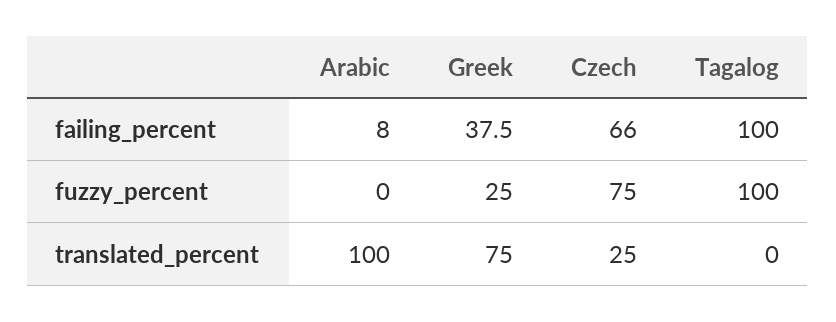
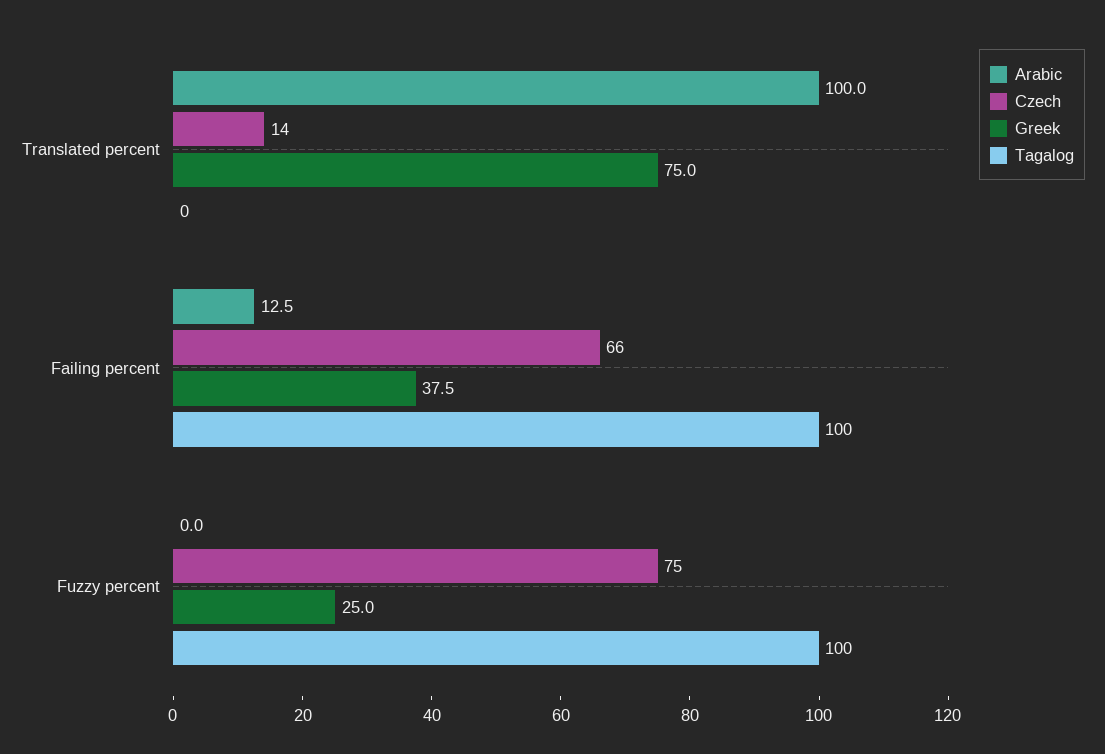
Arabic, failing_percent: 8 -> 12.5
Czech, translated_percent: 25 -> 14

